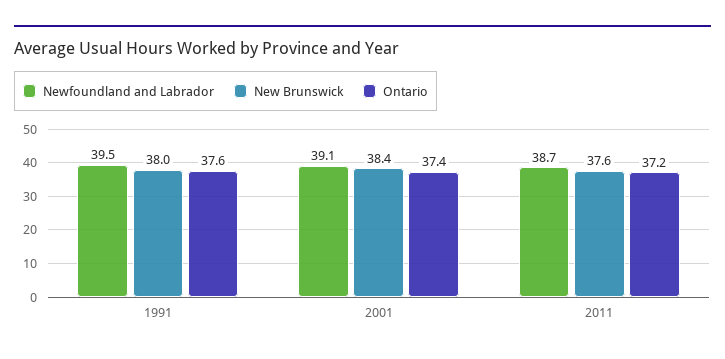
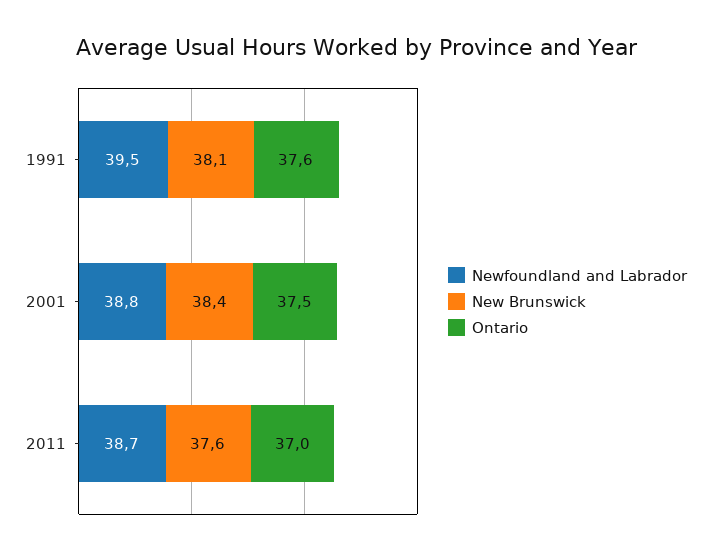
New Brunswick, 1991: 38 -> 38.1
Newfoundland and Labrador, 2001: 39.1 -> 38.8
Ontario, 2001: 37.4 -> 37.5
Ontario, 2011: 37.2 -> 37

